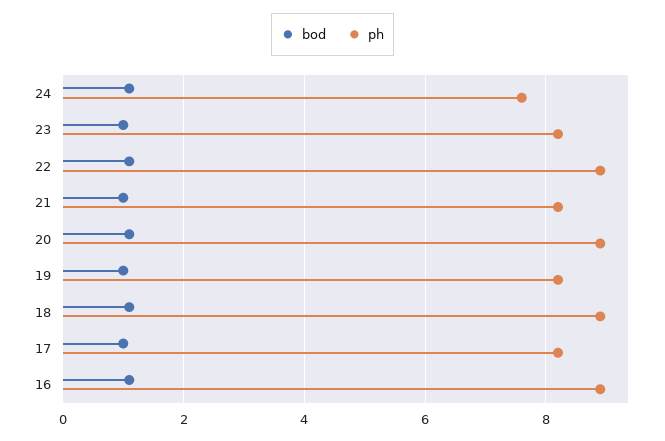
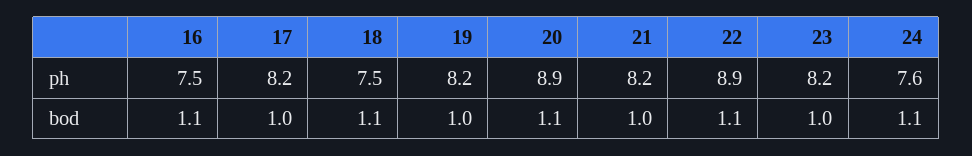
ph, 18: 9 -> 7.5
ph, 16: 9 -> 7.5

